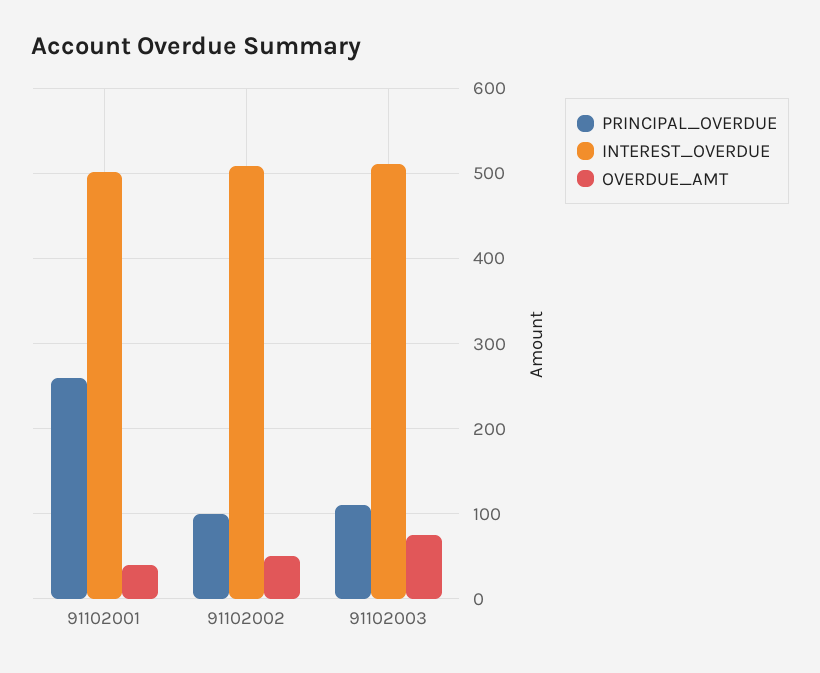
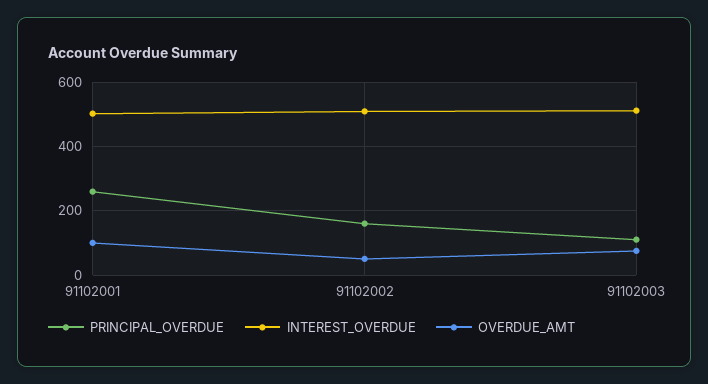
OVERDUE_AMT, 91102001: 40 -> 100
PRINCIPAL_OVERDUE, 91102002: 100 -> 160

